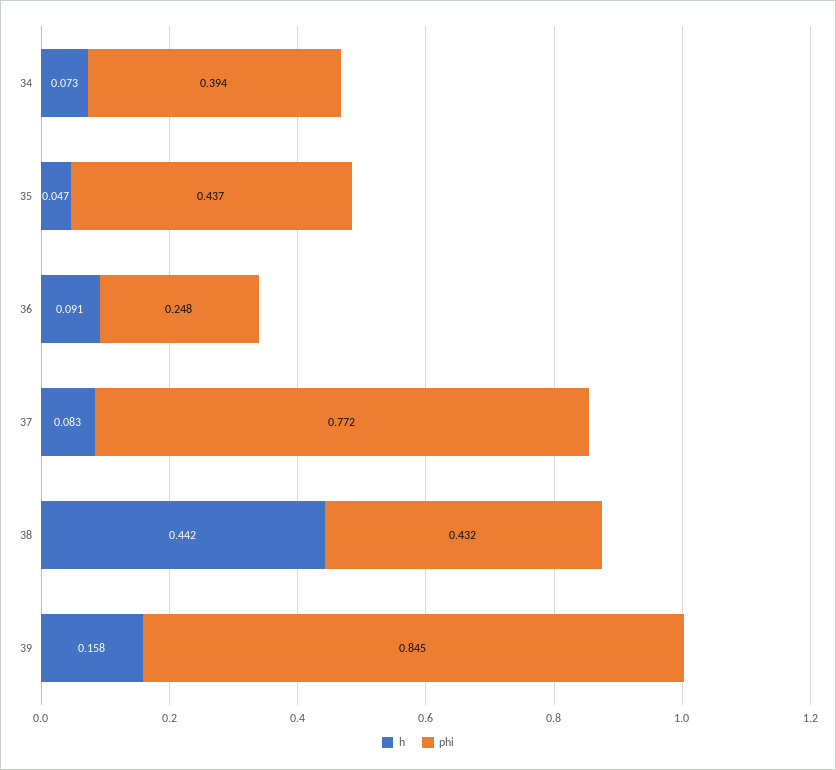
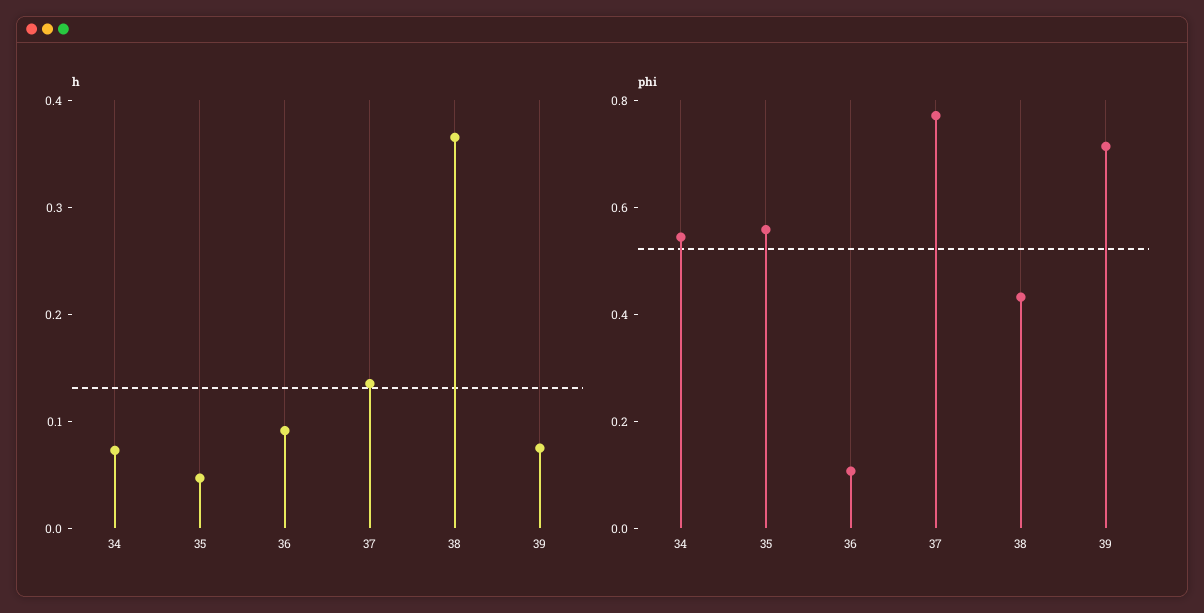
phi, 34: 0.394 -> 0.55
phi, 35: 0.437 -> 0.55
phi, 36: 0.248 -> 0.1
h, 37: 0.083 -> 0.14
h, 38: 0.442 -> 0.36
h, 39: 0.158 -> 0.08
phi, 39: 0.845 -> 0.7

